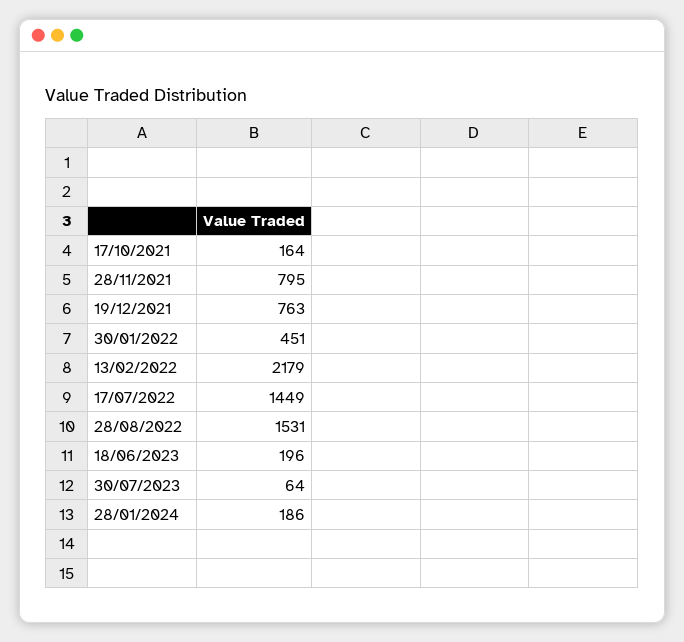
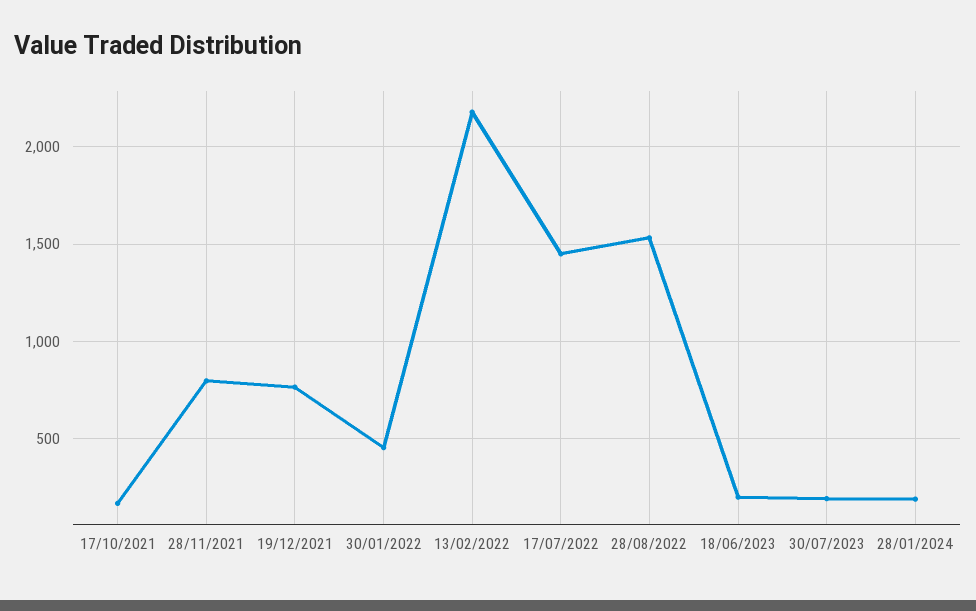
30/07/2023: 64 -> 200

